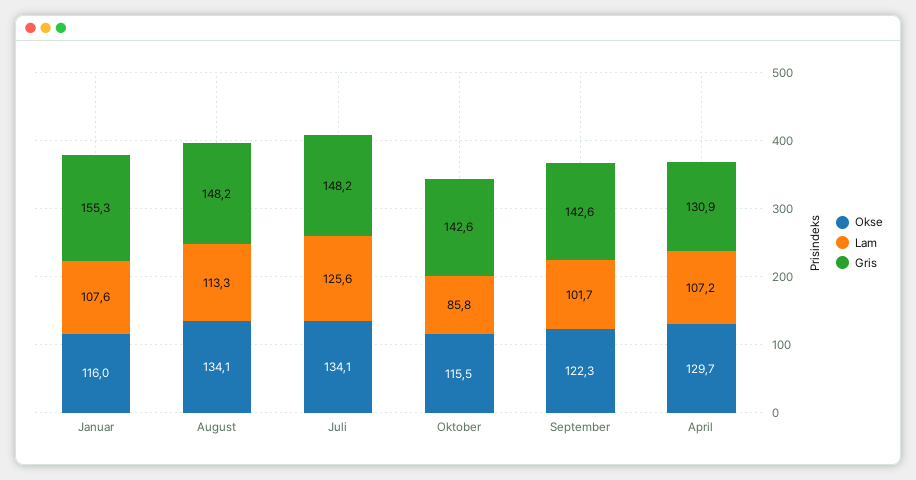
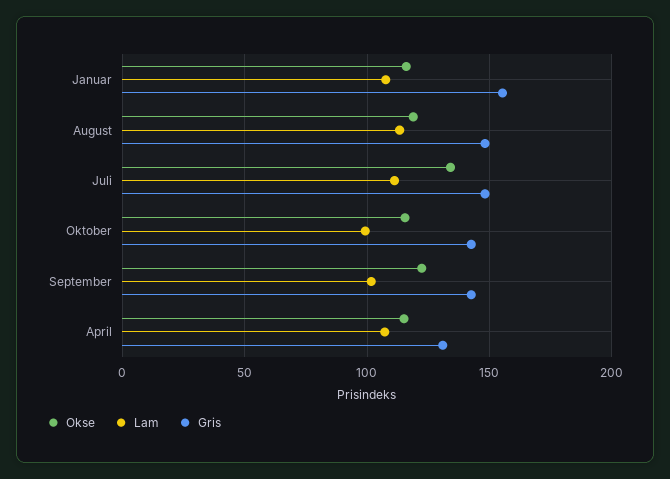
Okse, August: 134.1 -> 120
Lam, Juli: 125.6 -> 110
Lam, Oktober: 85.8 -> 100
Okse, April: 129.7 -> 115

